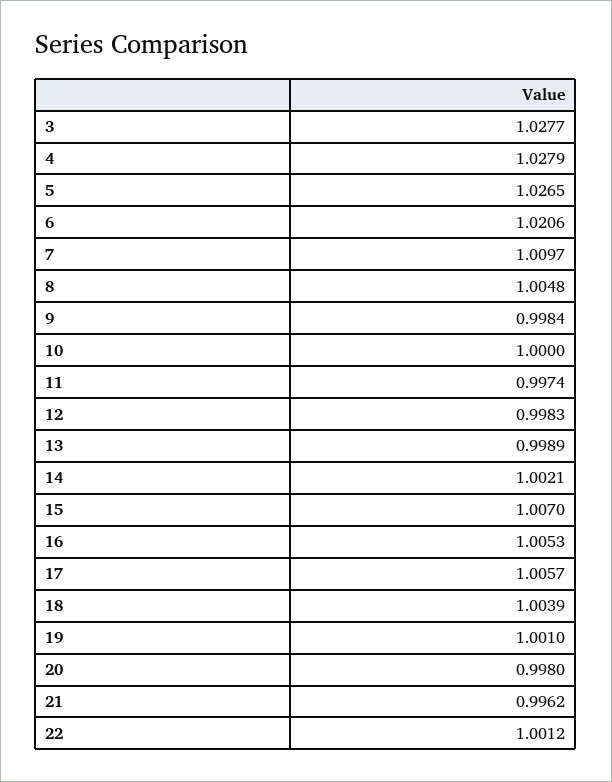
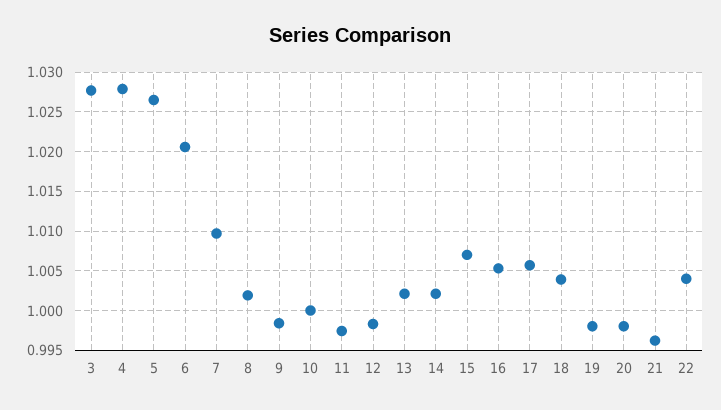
8: 1.0048 -> 1.002
13: 0.9989 -> 1.002
19: 1.001 -> 0.998
22: 1.0012 -> 1.004

